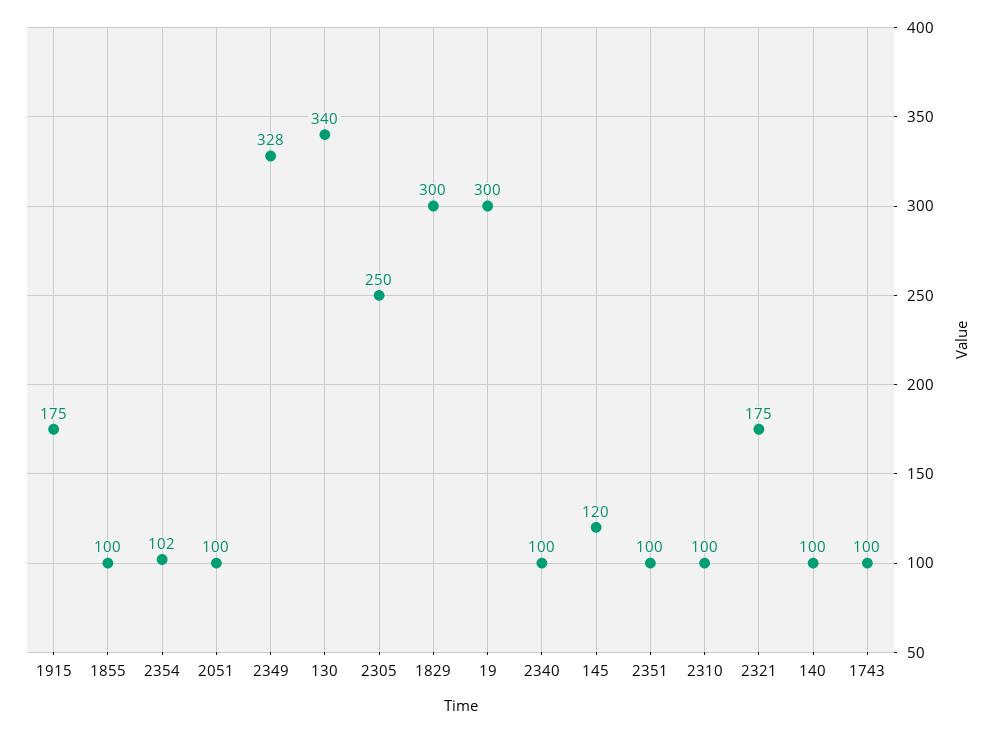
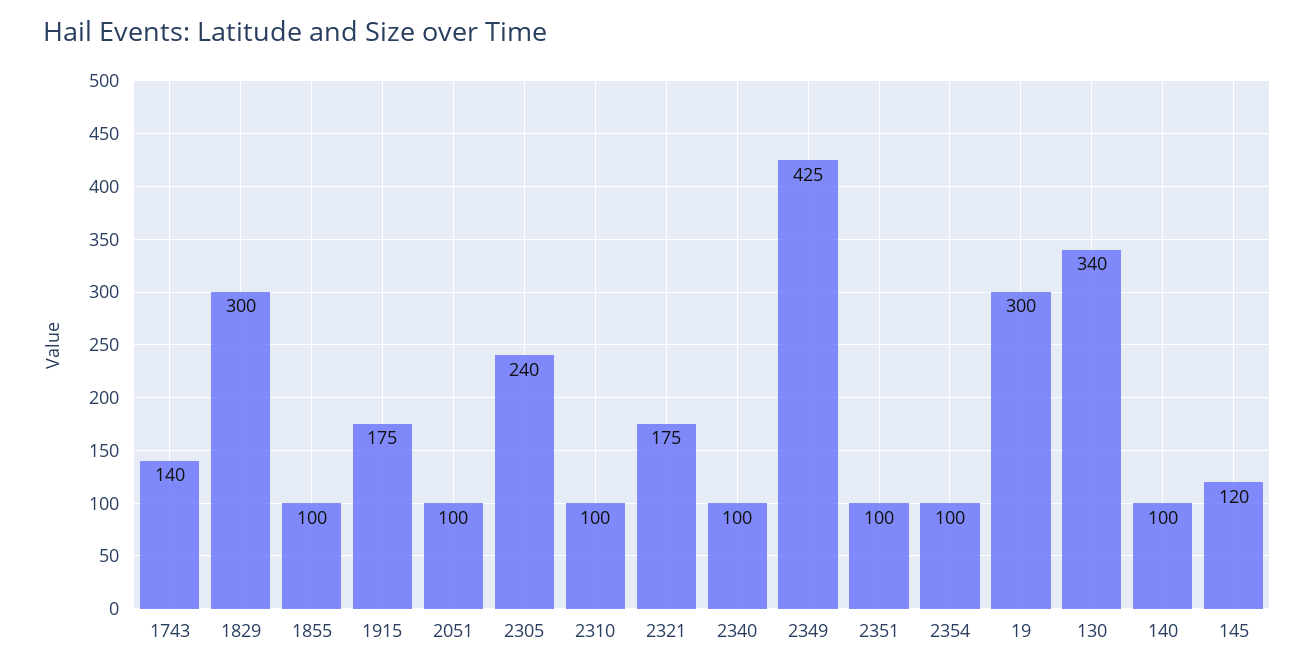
2354: 102 -> 100
2349: 328 -> 425
2305: 250 -> 240
1743: 100 -> 140

